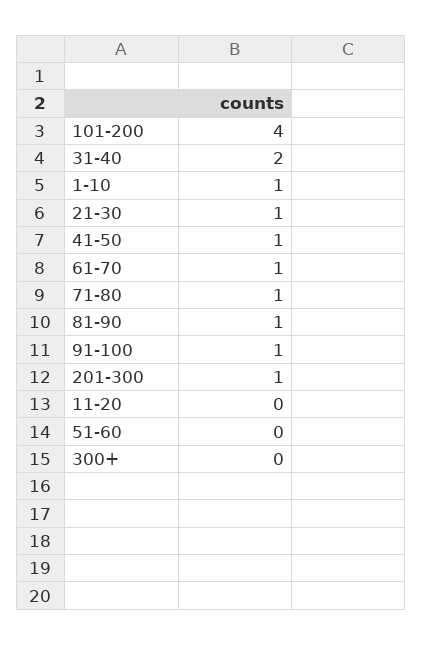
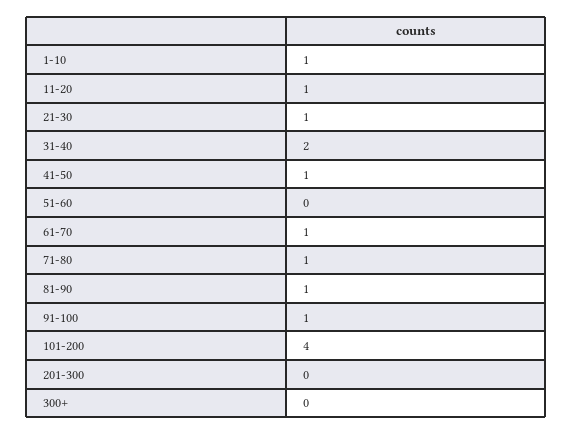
201-300: 1 -> 0
11-20: 0 -> 1

